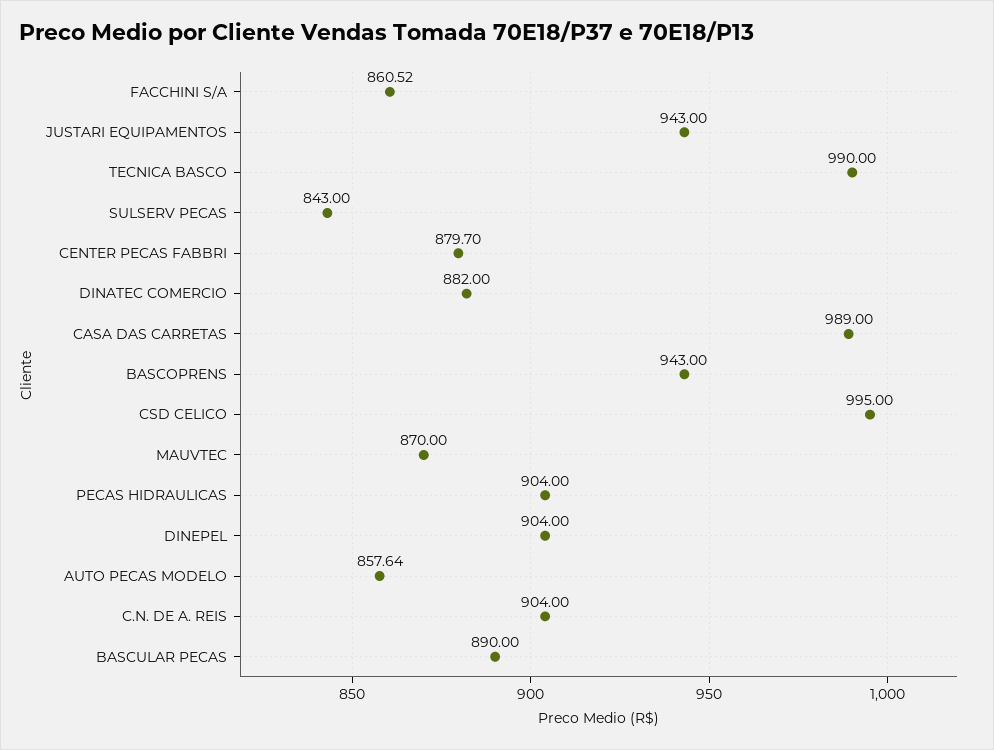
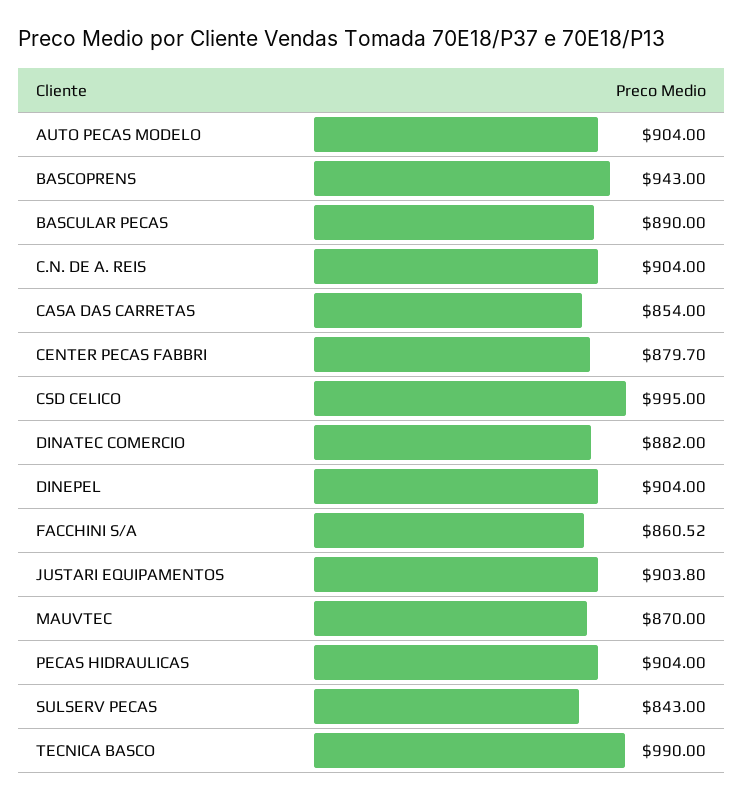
JUSTARI EQUIPAMENTOS: 943 -> 903.8
CASA DAS CARRETAS: 989 -> 854
AUTO PECAS MODELO: 857.64 -> 904

